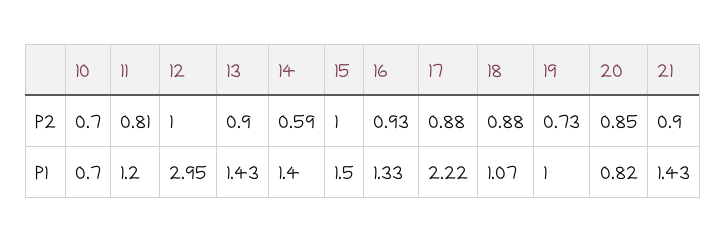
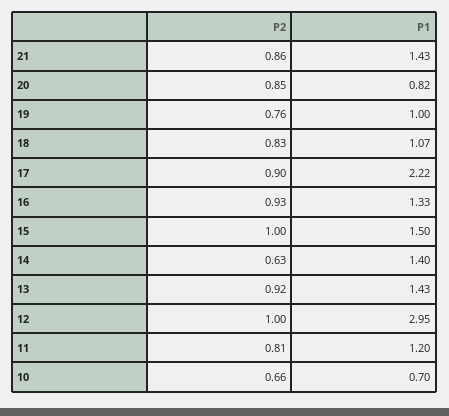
10, P2: 0.7 -> 0.66
13, P2: 0.9 -> 0.92
14, P2: 0.59 -> 0.63
17, P2: 0.88 -> 0.9
18, P2: 0.88 -> 0.83
19, P2: 0.73 -> 0.76
21, P2: 0.9 -> 0.86

